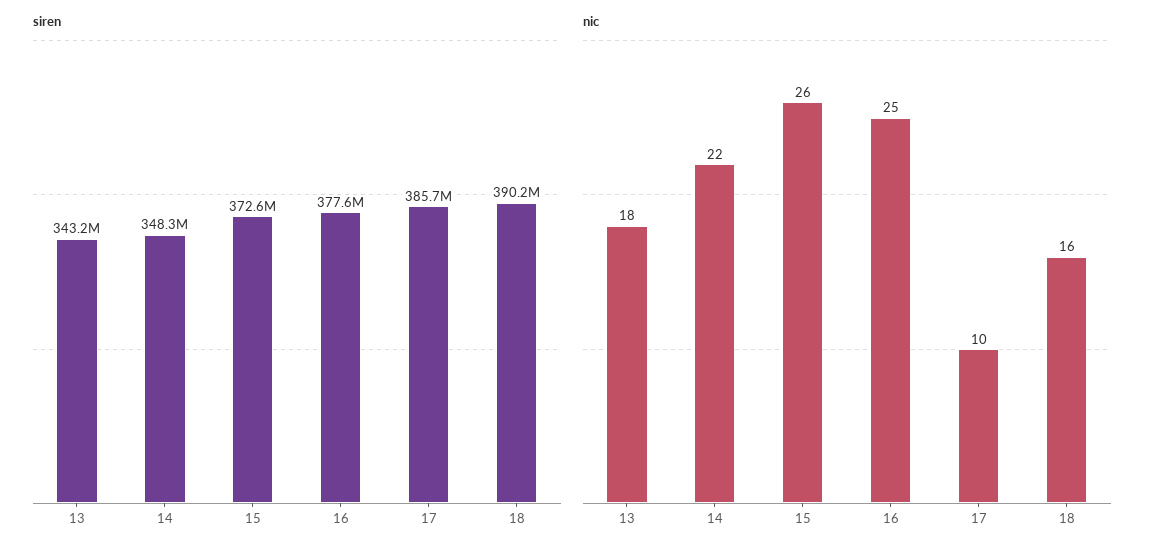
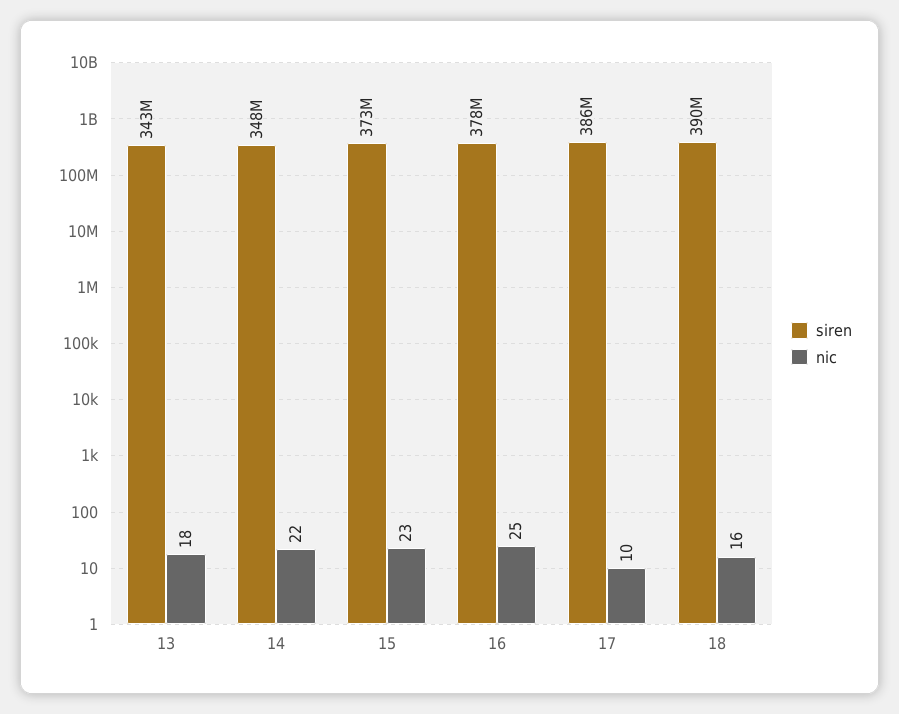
nic, 15: 26 -> 23

